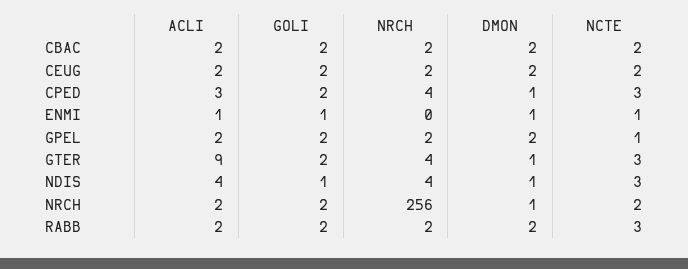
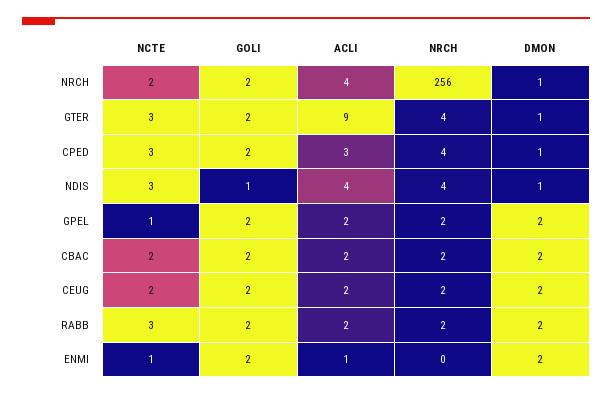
GOLI, ENMI: 1 -> 2
DMON, ENMI: 1 -> 2
ACLI, NRCH: 2 -> 4

